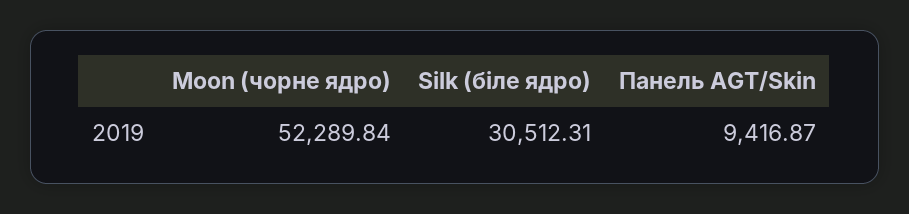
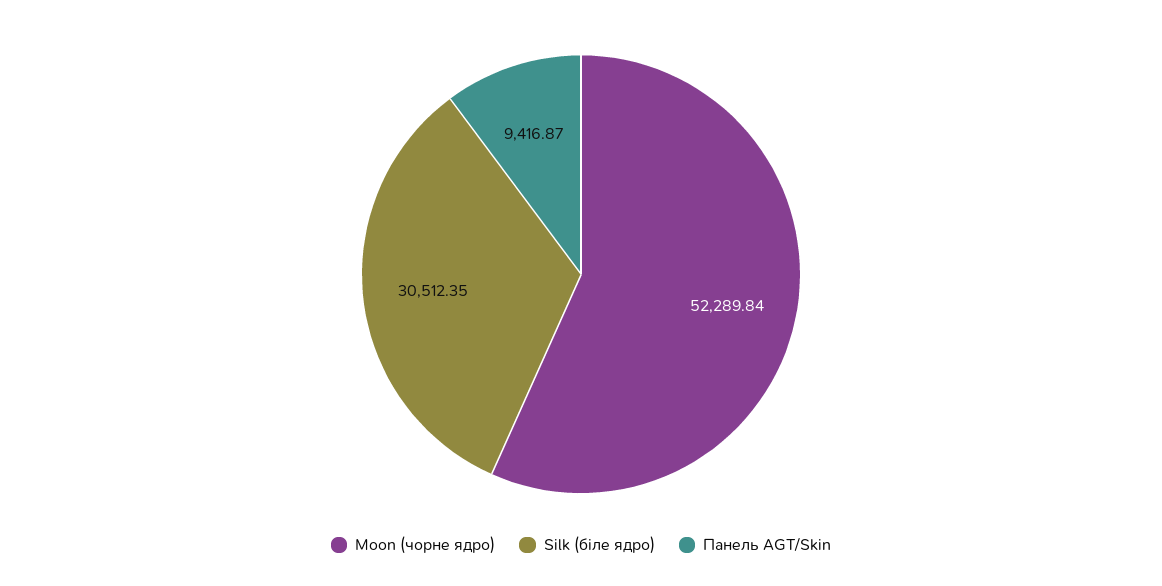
Silk (біле ядро): 30512.31 -> 30512.35

